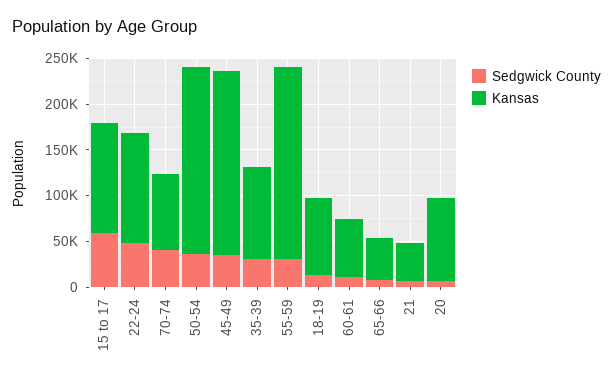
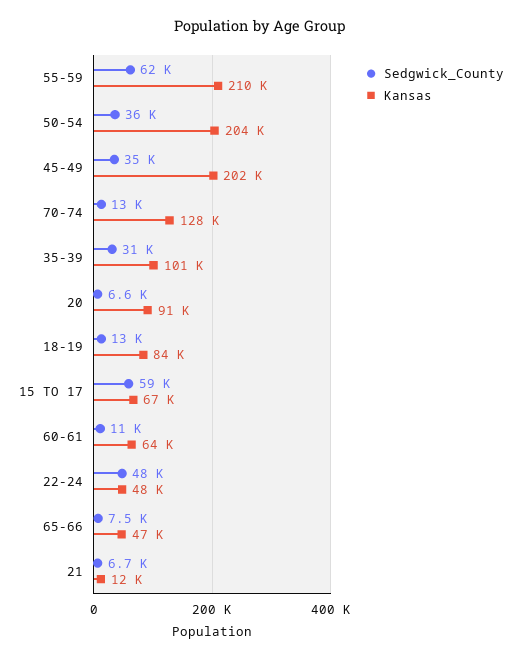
Kansas, 15 to 17: 120000 -> 67000
Kansas, 22-24: 120000 -> 48000
Sedgwick County, 70-74: 40000 -> 13000
Kansas, 70-74: 80000 -> 128000
Sedgwick County, 55-59: 30000 -> 62000
Kansas, 21: 40000 -> 12000

